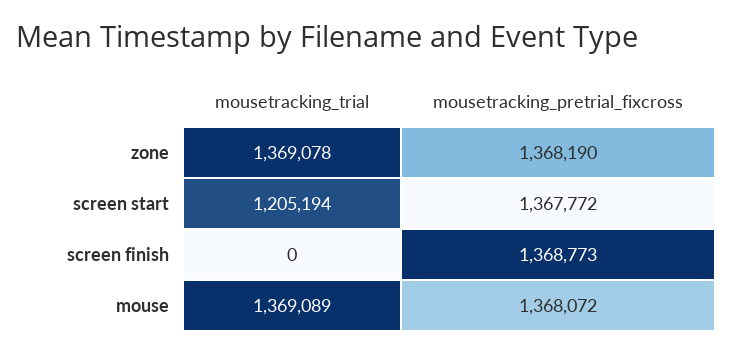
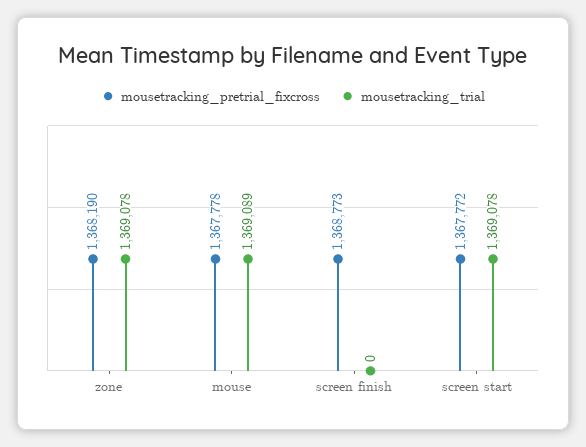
mousetracking_trial, screen start: 1205194 -> 1369078
mousetracking_pretrial_fixcross, mouse: 1368072 -> 1367778

